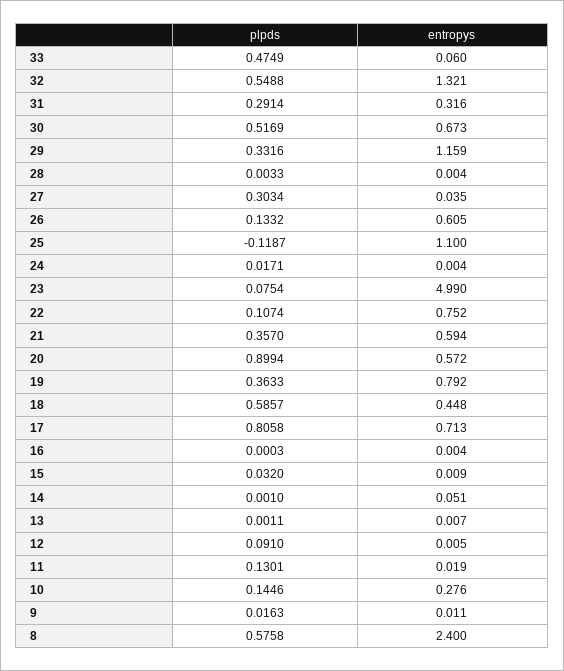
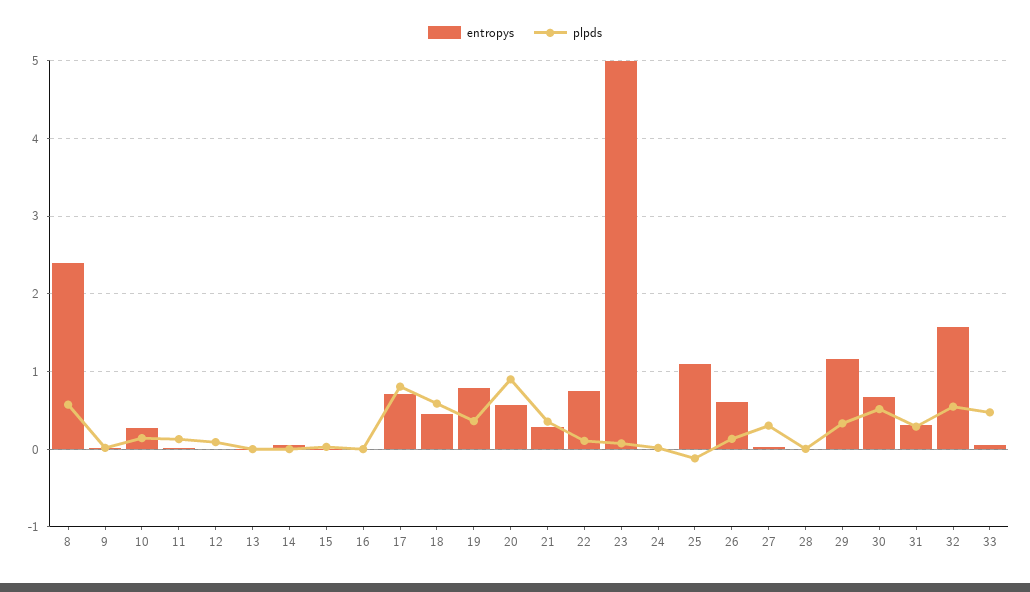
entropys, 32: 1.321 -> 1.6
entropys, 21: 0.594 -> 0.3

